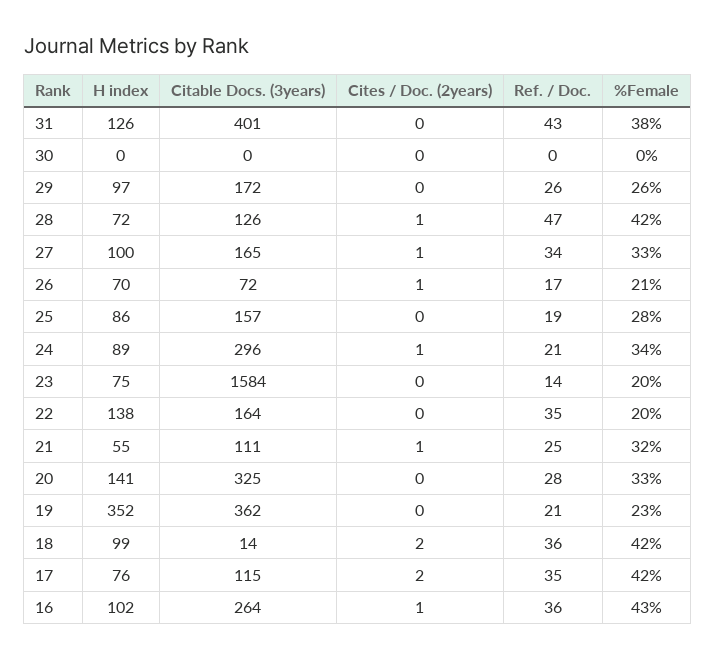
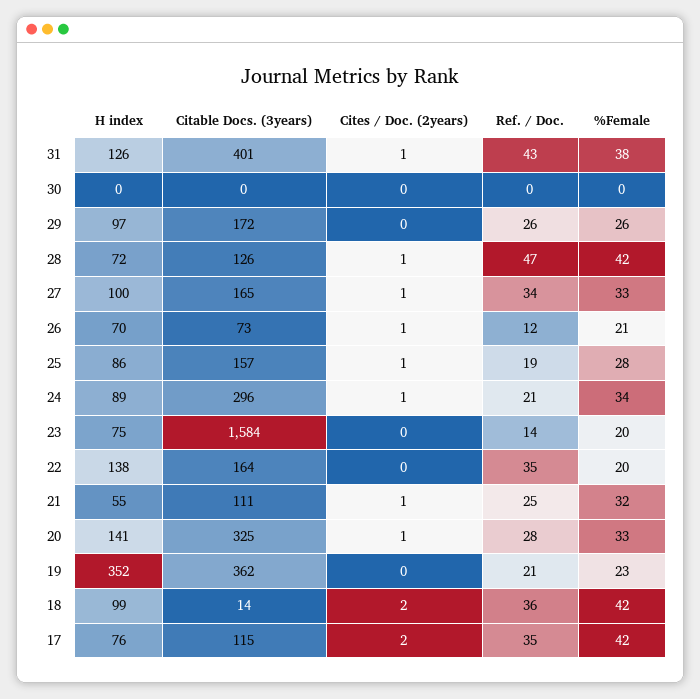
Cites / Doc. (2years), 31: 0 -> 1
Citable Docs. (3years), 26: 72 -> 73
Ref. / Doc., 26: 17 -> 12
Cites / Doc. (2years), 25: 0 -> 1
Cites / Doc. (2years), 20: 0 -> 1
H index, 16: 102 -> none
Citable Docs. (3years), 16: 264 -> none
Cites / Doc. (2years), 16: 1 -> none
Ref. / Doc., 16: 36 -> none
%Female, 16: 43 -> none

